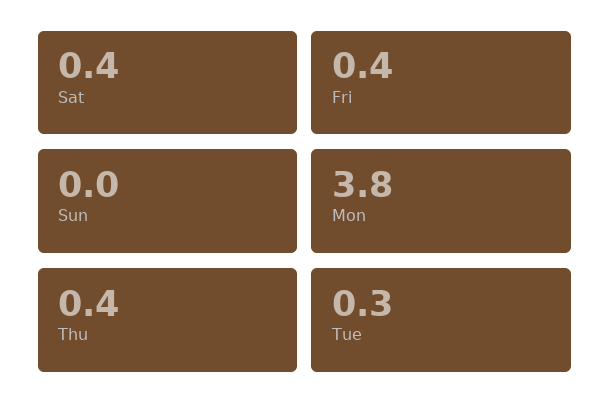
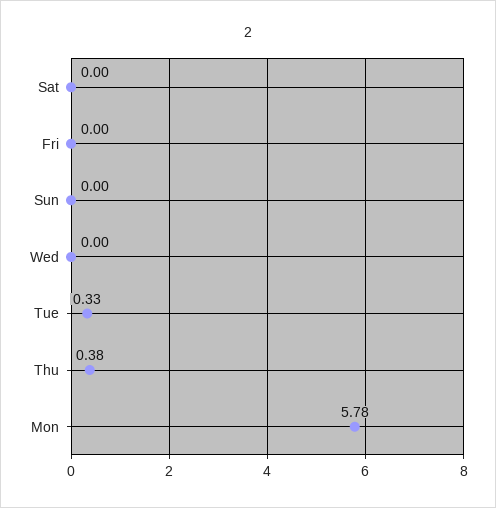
Sat: 0.4 -> 0
Fri: 0.4 -> 0
Mon: 3.8 -> 5.78
Wed: none -> 0

